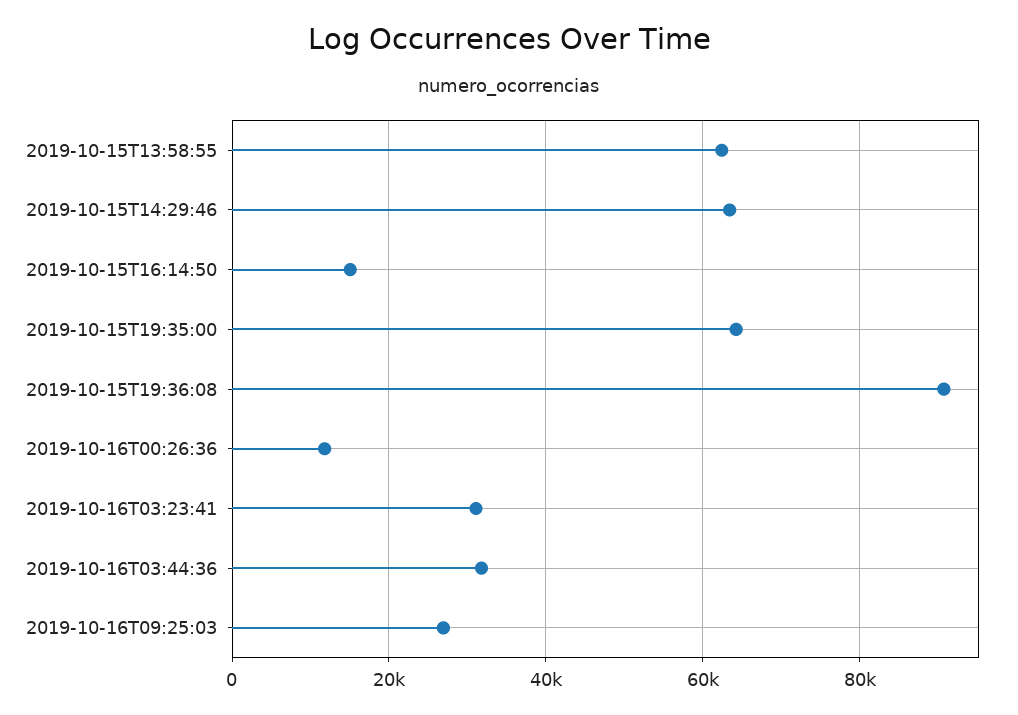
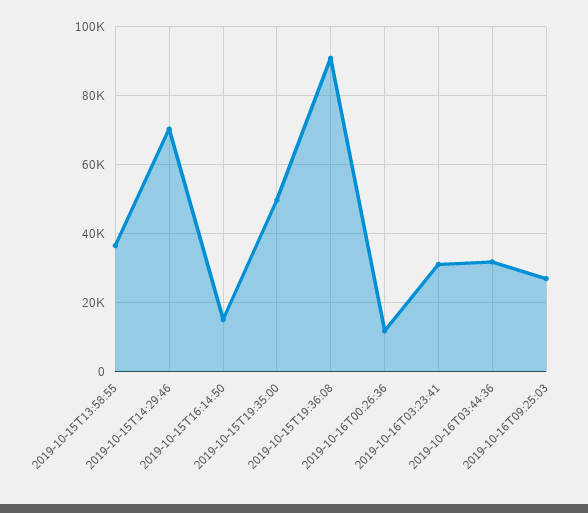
2019-10-15T13:58:55: 62000 -> 36000
2019-10-15T14:29:46: 64000 -> 70000
2019-10-15T19:35:00: 64000 -> 50000

